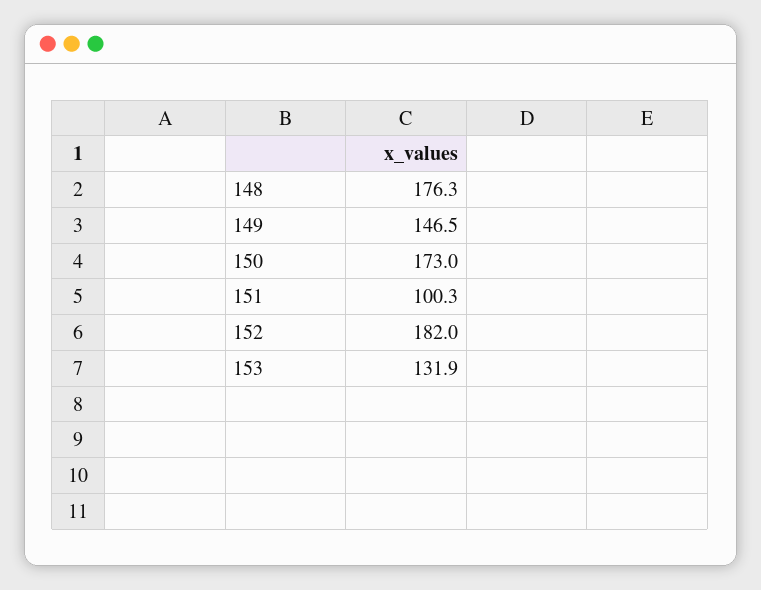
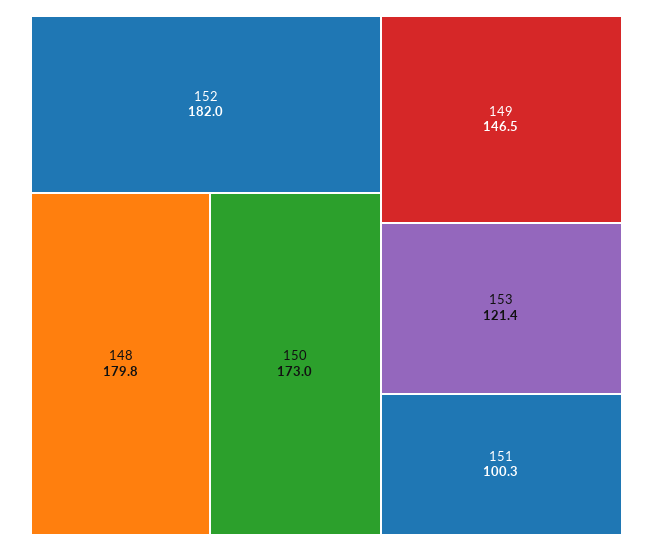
148: 176.3 -> 179.8
153: 131.9 -> 121.4

